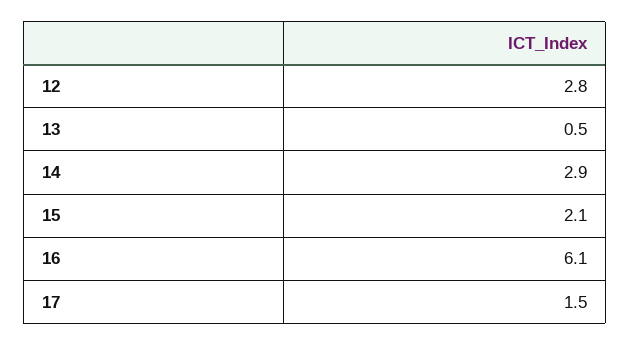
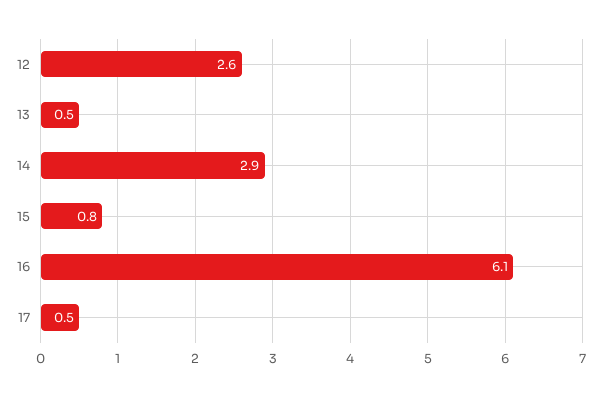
12: 2.8 -> 2.6
15: 2.1 -> 0.8
17: 1.5 -> 0.5

